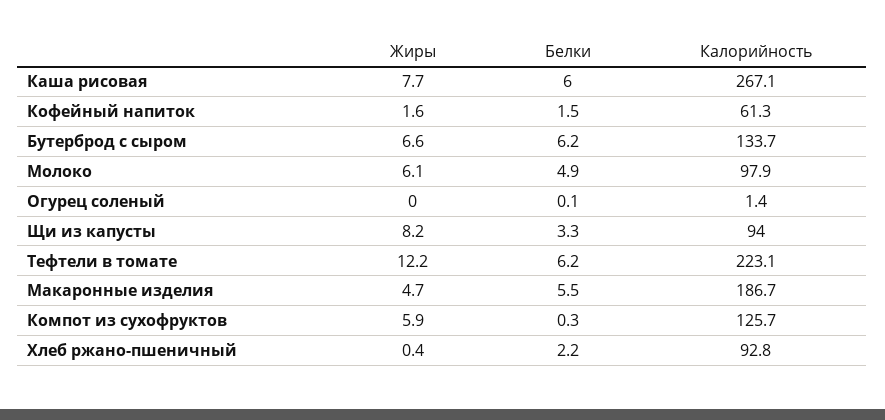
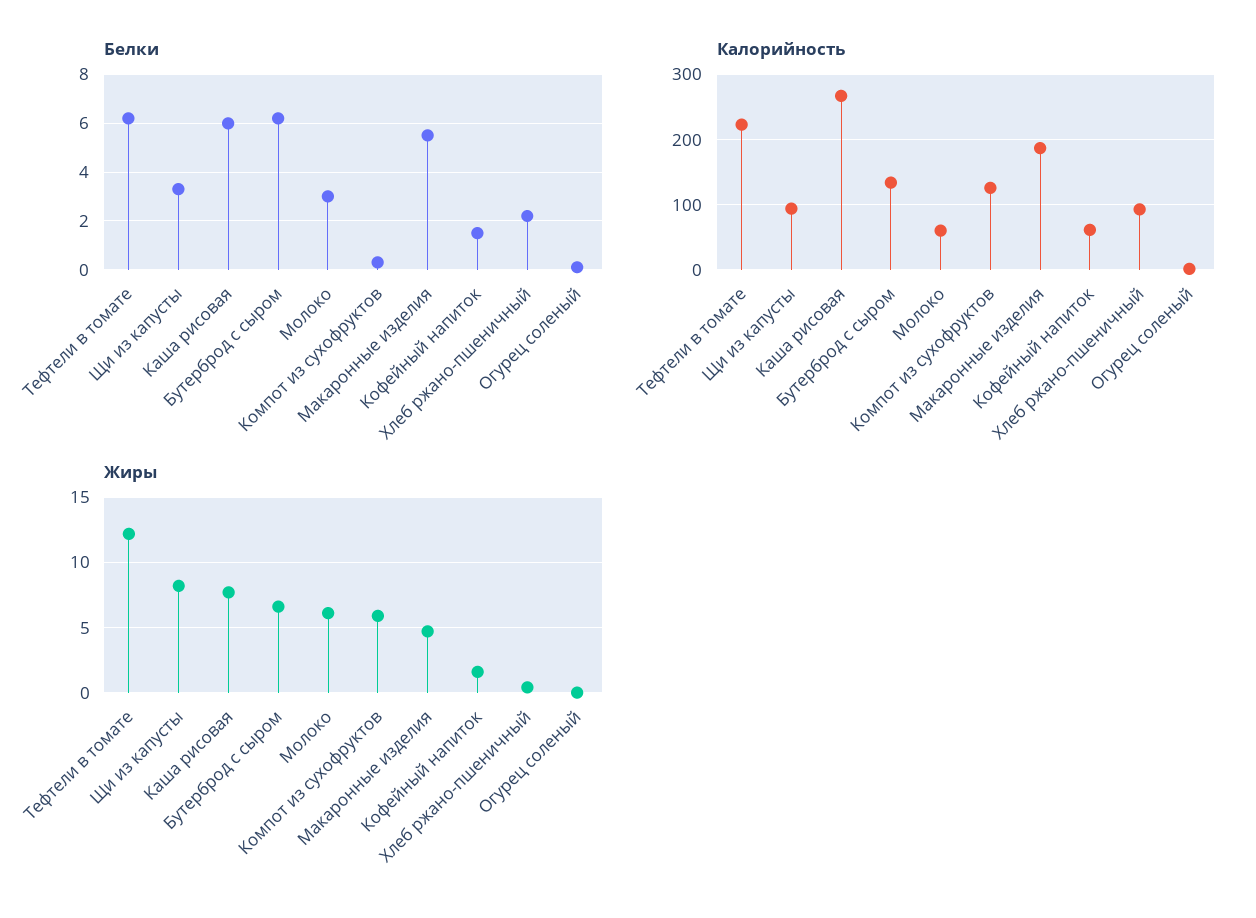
Белки, Молоко: 4.9 -> 3
Калорийность, Молоко: 97.9 -> 60

